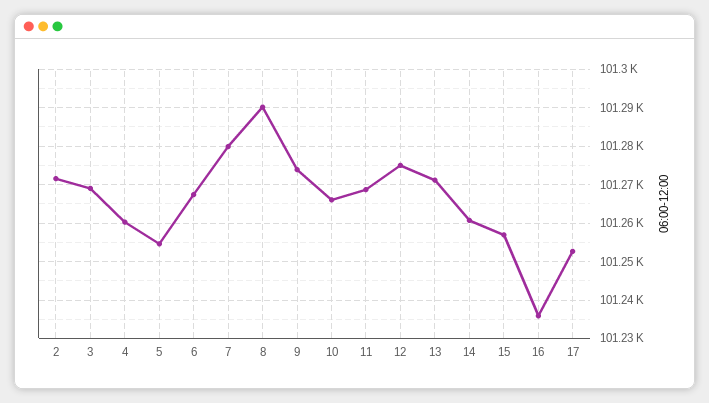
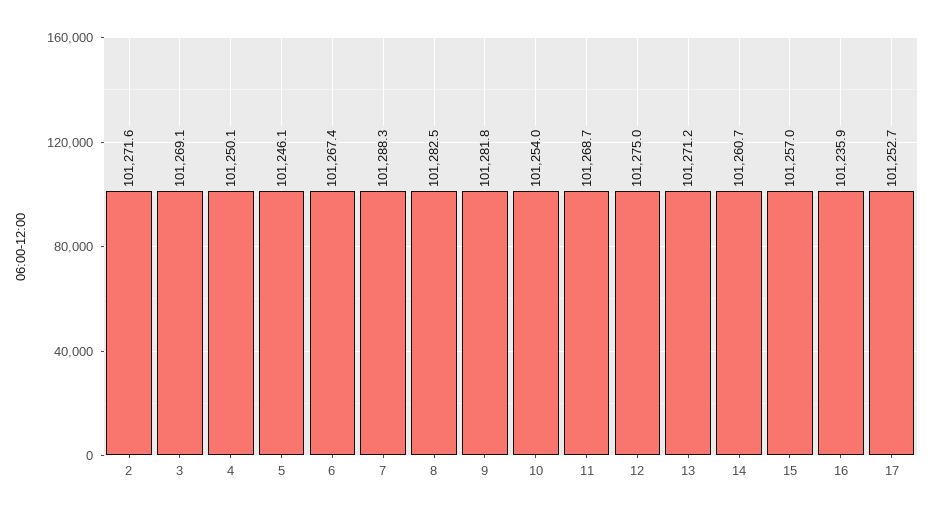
4: 101260 -> 101250.1
5: 101254 -> 101246.1
7: 101280 -> 101288.3
8: 101290 -> 101282.5
9: 101274 -> 101281.8
10: 101266 -> 101254

